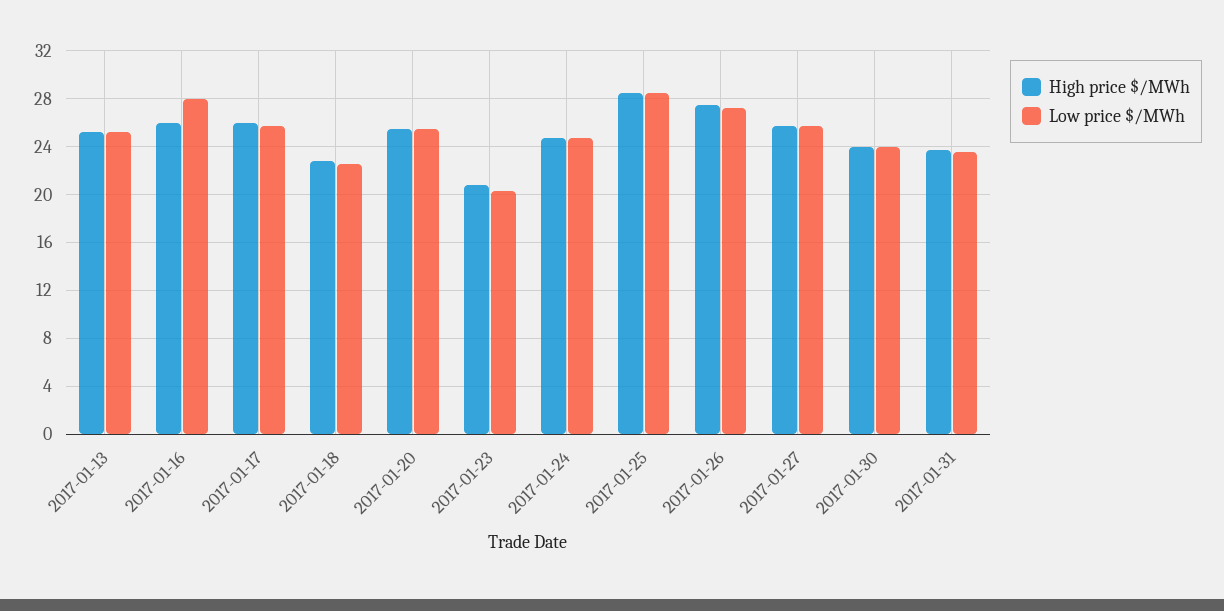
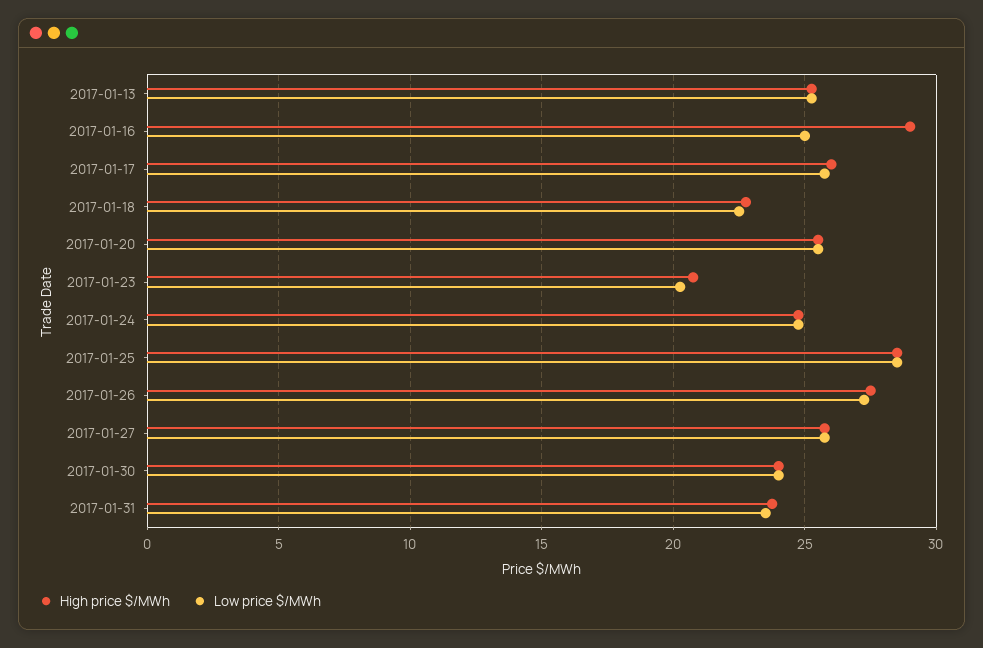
High price $/MWh, 2017-01-16: 26 -> 29
Low price $/MWh, 2017-01-16: 28 -> 25

